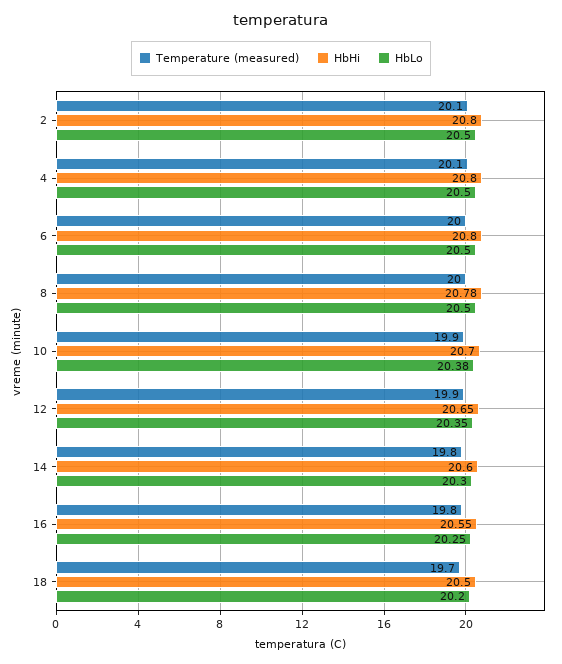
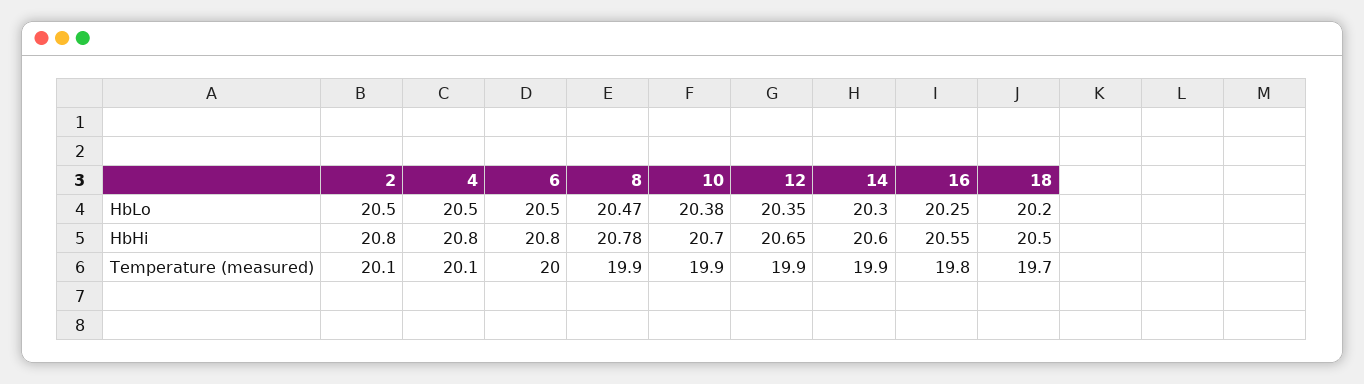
Temperature (measured), 8: 20 -> 19.9
HbLo, 8: 20.5 -> 20.47
Temperature (measured), 14: 19.8 -> 19.9

